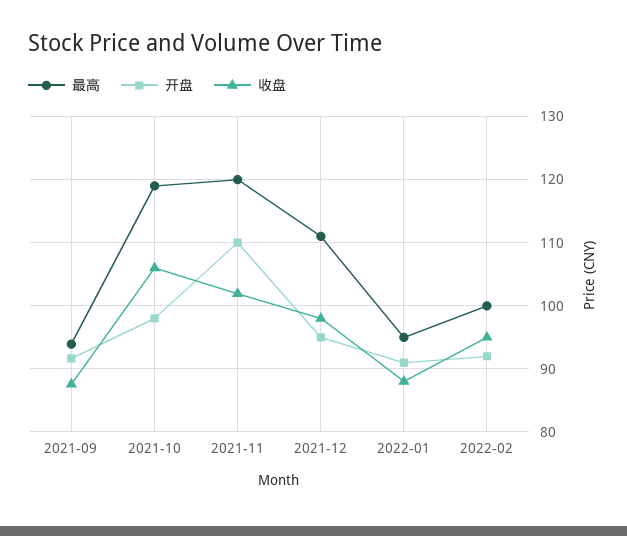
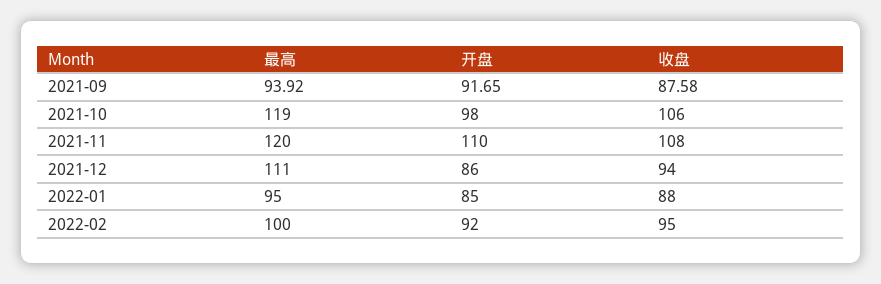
收盘, 2021-11: 102 -> 108
开盘, 2021-12: 95 -> 86
收盘, 2021-12: 98 -> 94
开盘, 2022-01: 91 -> 85

